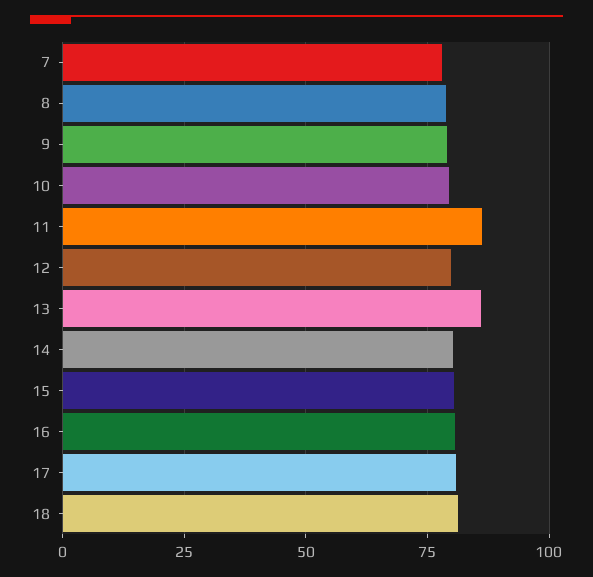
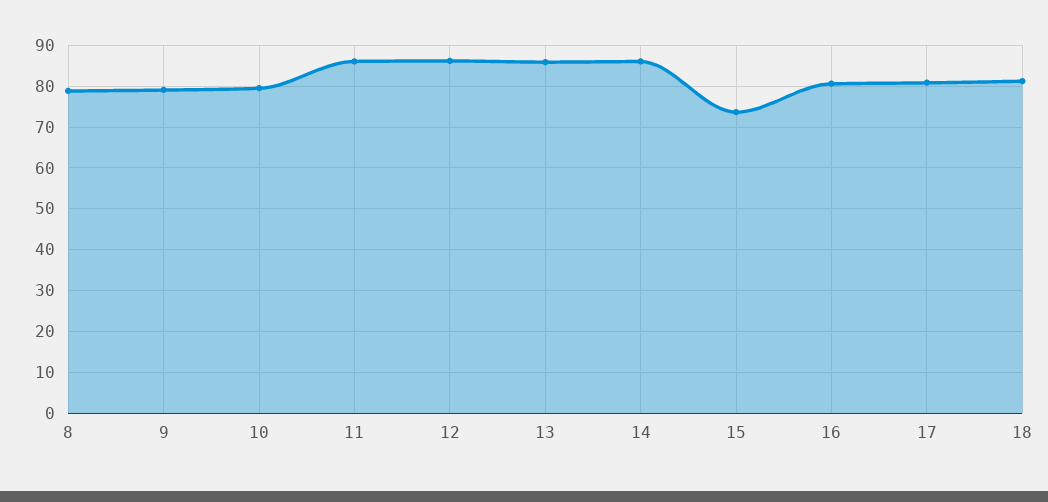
7: 77.5 -> none
12: 80 -> 86
14: 80 -> 86
15: 80 -> 74

